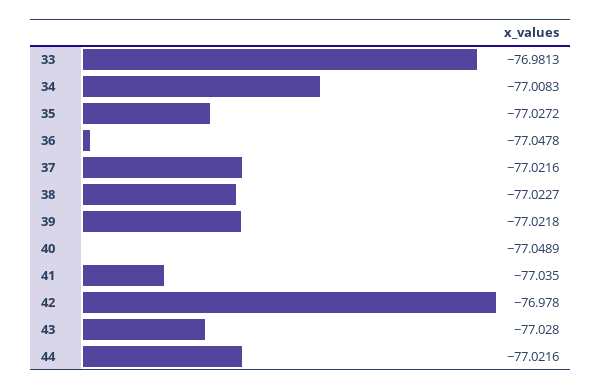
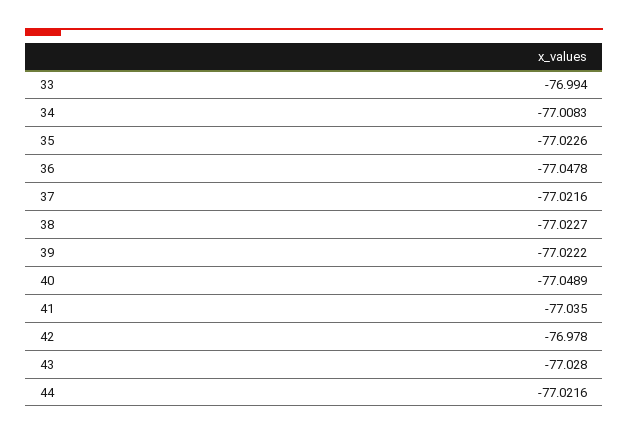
33: -76.9813 -> -76.994
35: -77.0272 -> -77.0226
39: -77.0218 -> -77.0222

